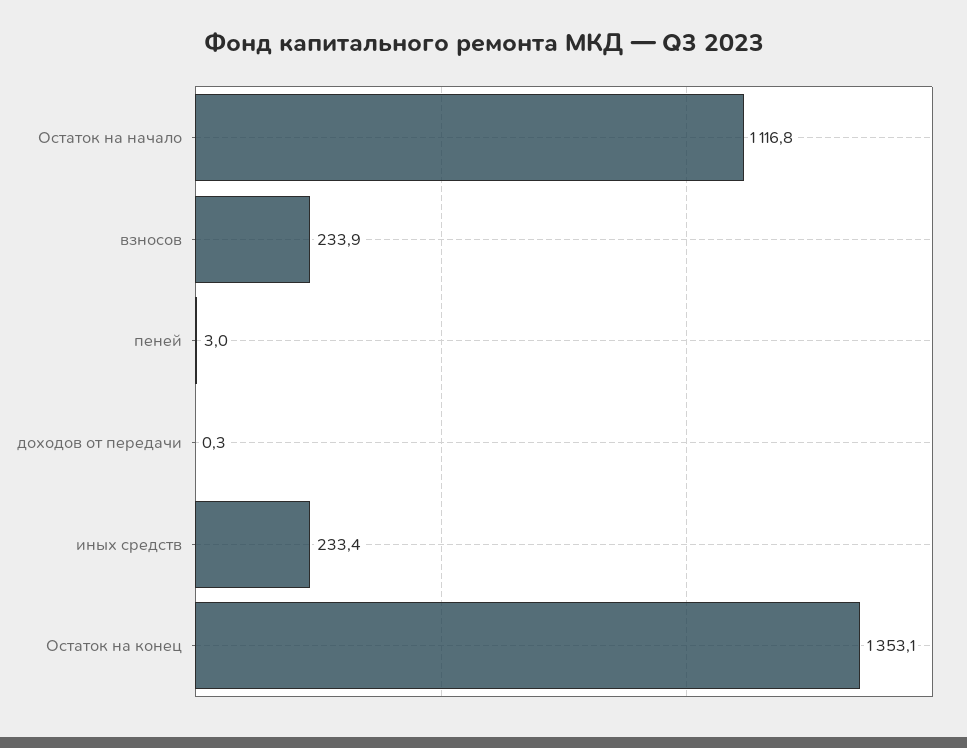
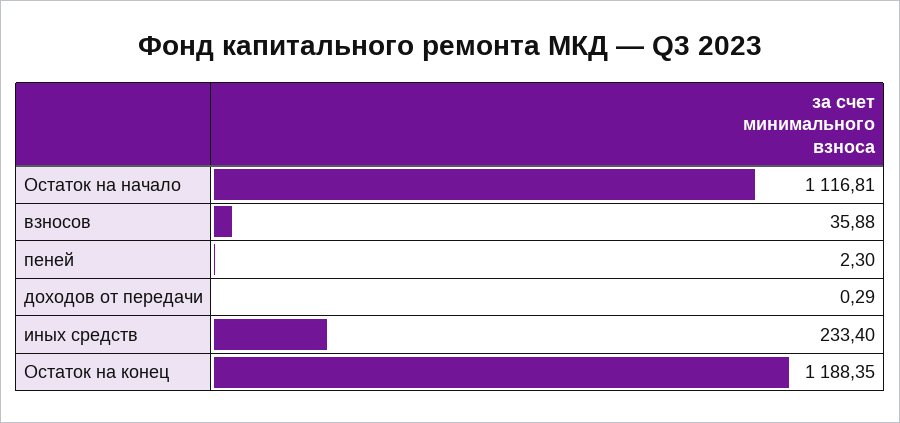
взносов: 233.9 -> 35.88
пеней: 3 -> 2.3
Остаток на конец: 1353.1 -> 1188.35

